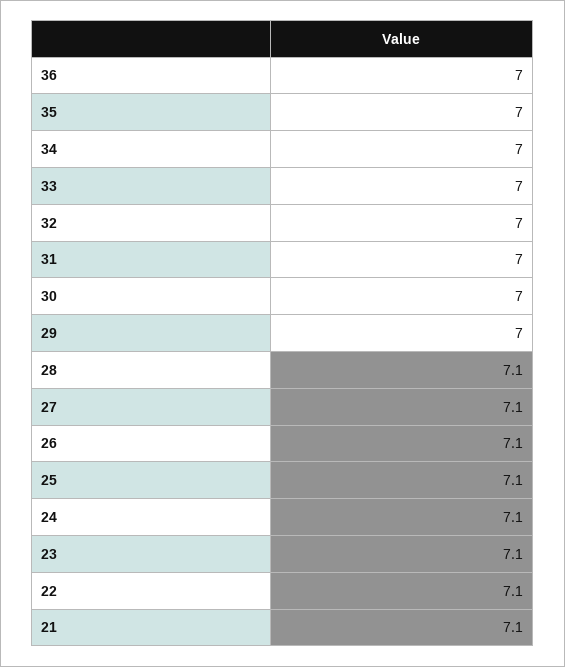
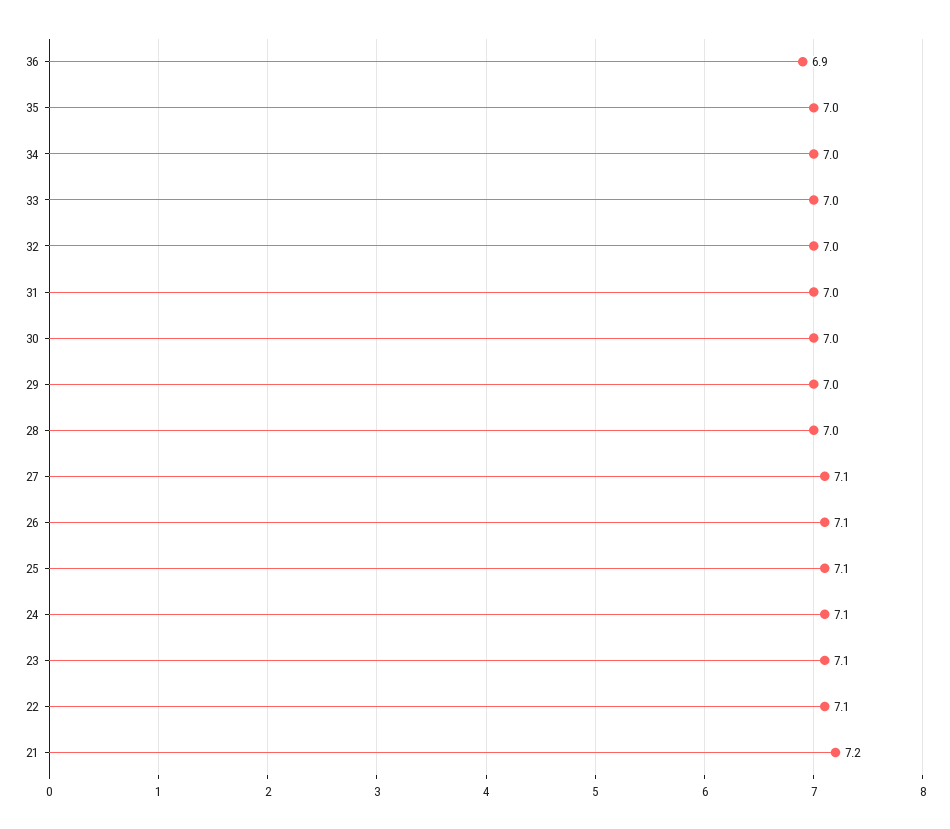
36: 7 -> 6.9
28: 7.1 -> 7
21: 7.1 -> 7.2

